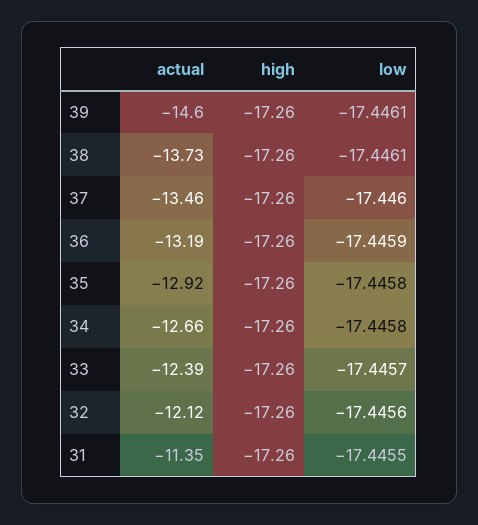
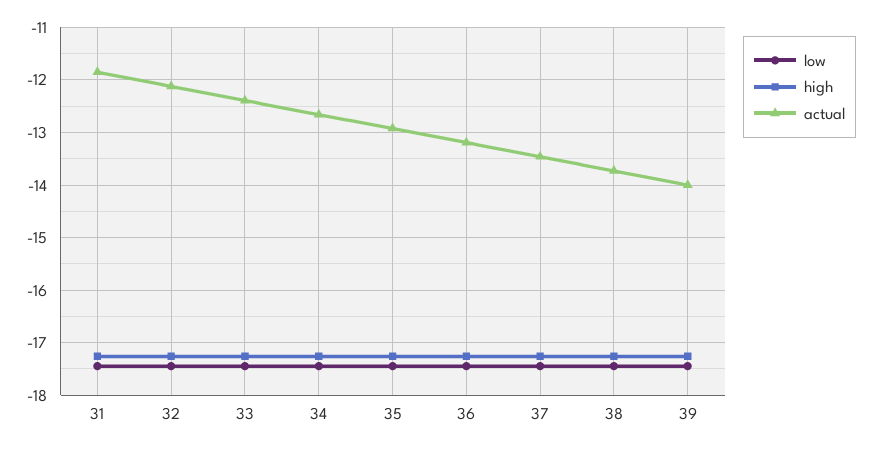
actual, 39: -14.6 -> -14
actual, 31: -11.35 -> -11.8

